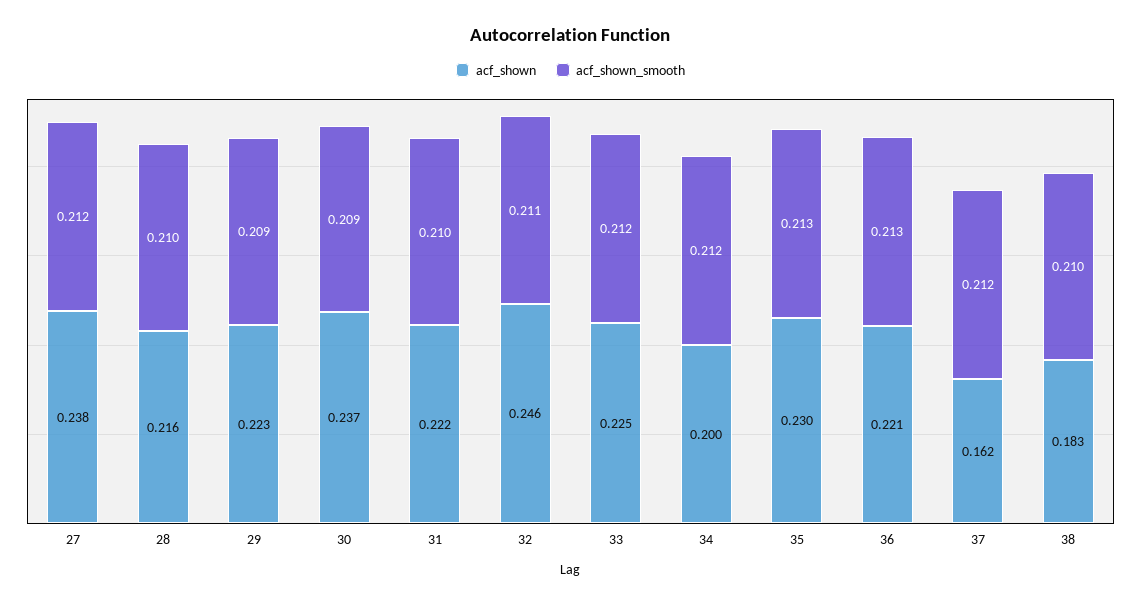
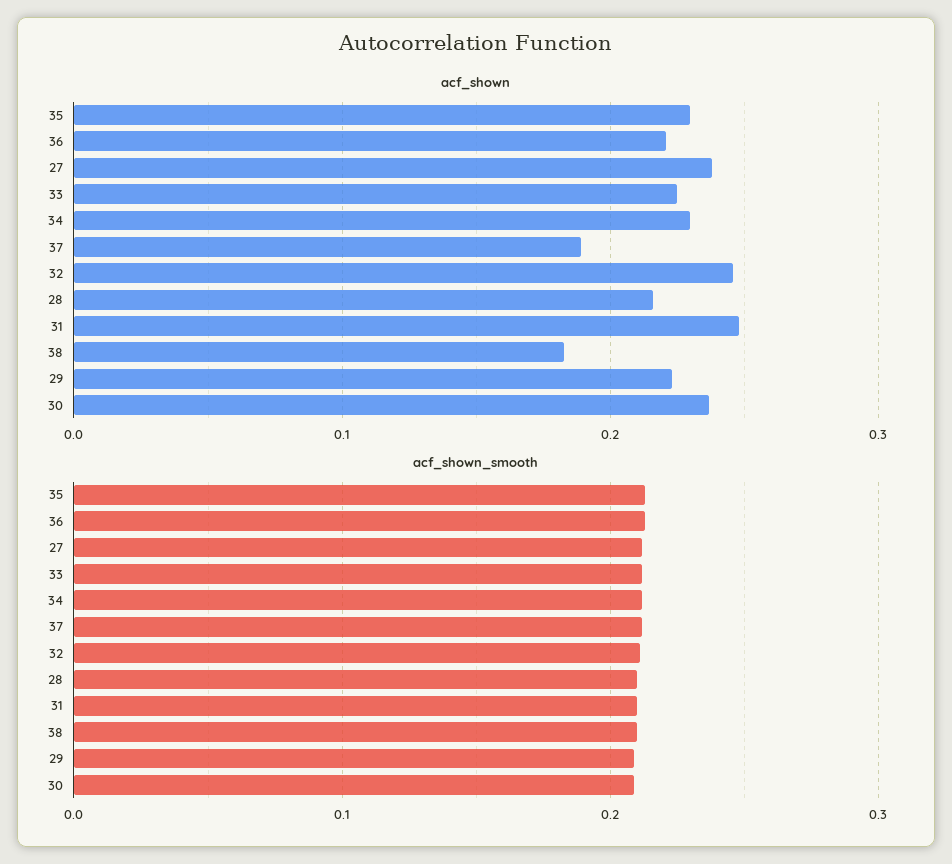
acf_shown, 31: 0.222 -> 0.25
acf_shown, 34: 0.2 -> 0.23
acf_shown, 37: 0.162 -> 0.19

